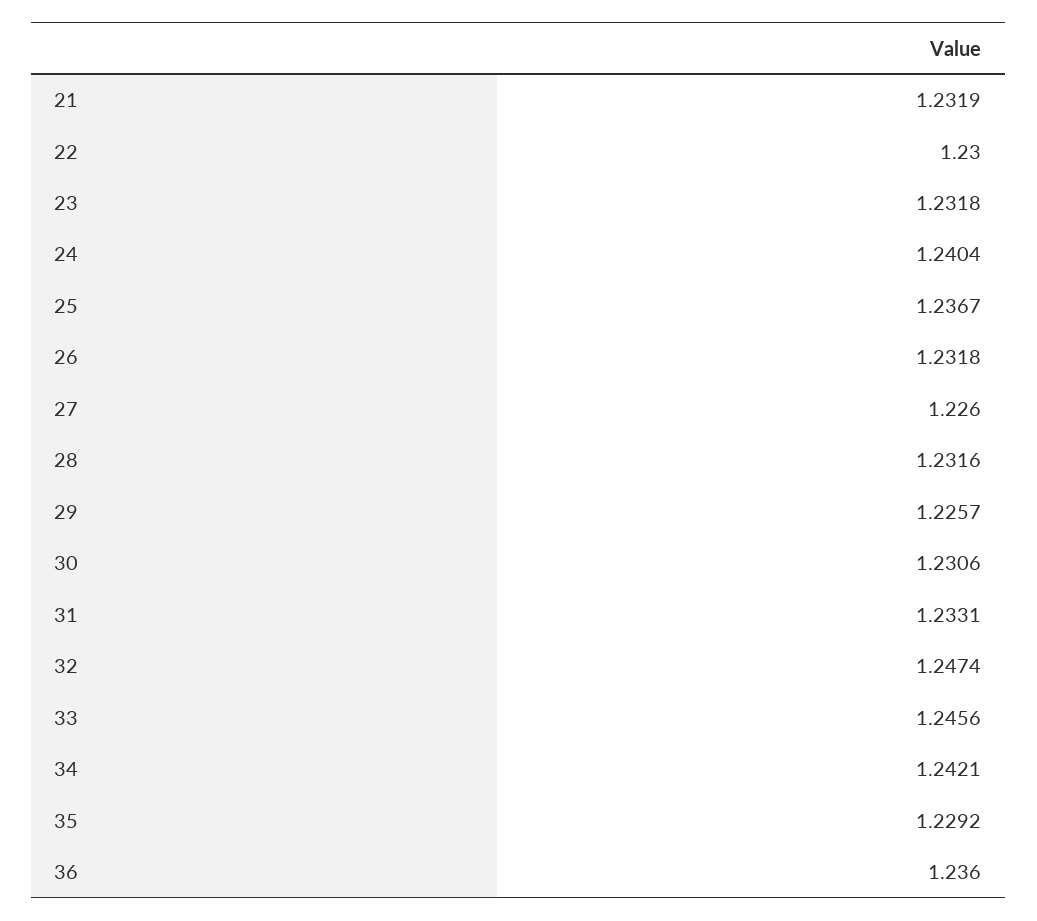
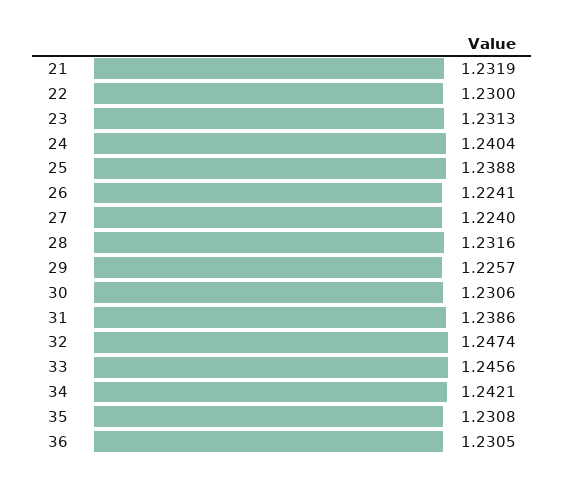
23: 1.2318 -> 1.2313
25: 1.2367 -> 1.2388
26: 1.2318 -> 1.2241
27: 1.226 -> 1.224
31: 1.2331 -> 1.2386
35: 1.2292 -> 1.2308
36: 1.236 -> 1.2305

